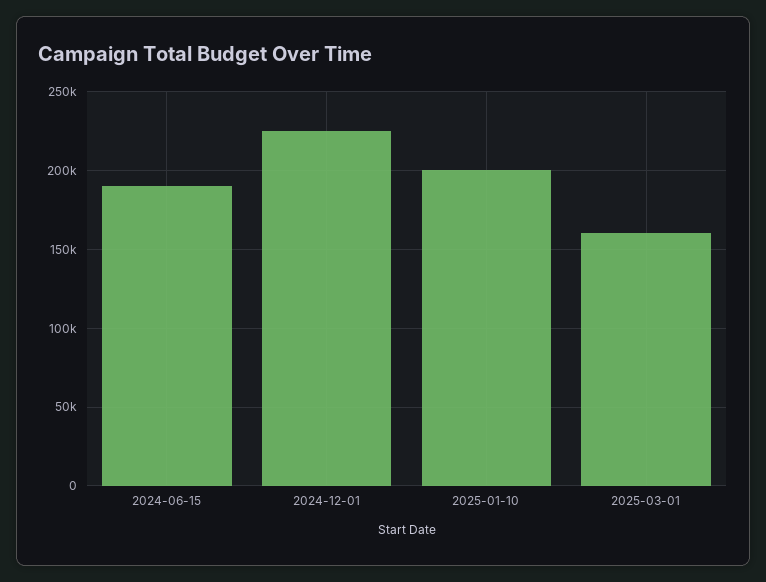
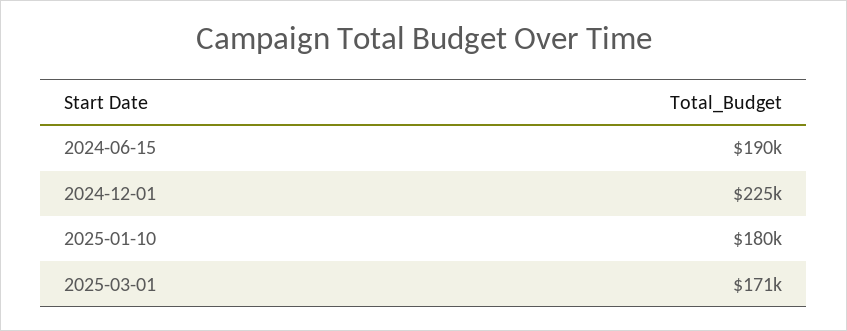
2025-01-10: 200000 -> 180000
2025-03-01: 160000 -> 171000

